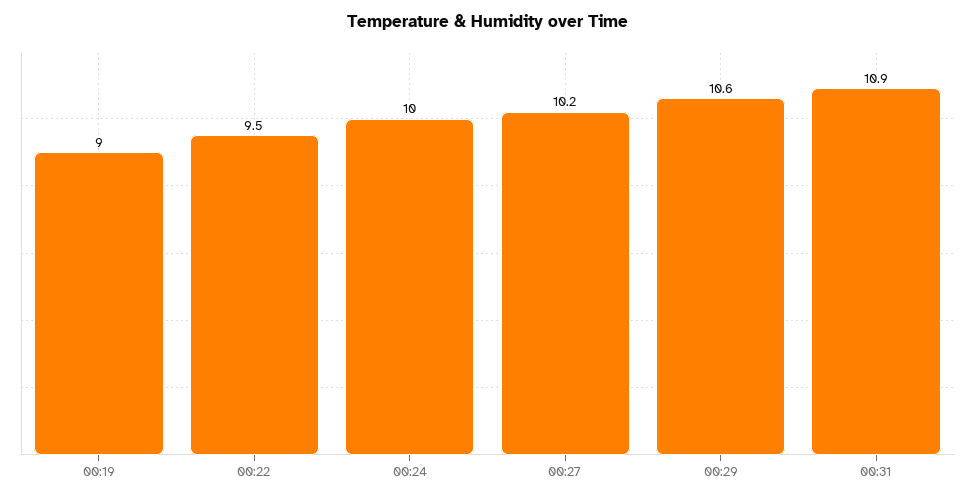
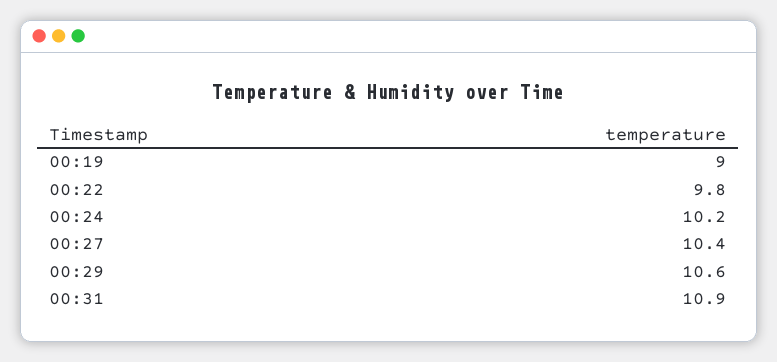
00:22: 9.5 -> 9.8
00:24: 10 -> 10.2
00:27: 10.2 -> 10.4

